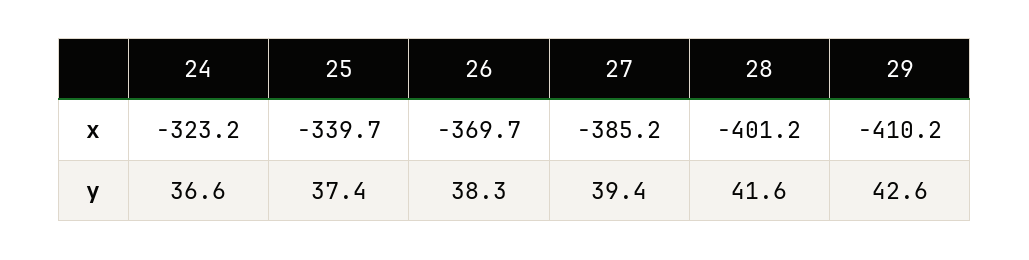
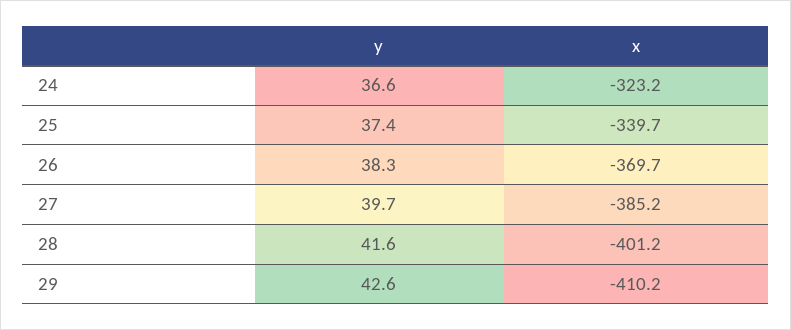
27, y: 39.4 -> 39.7

